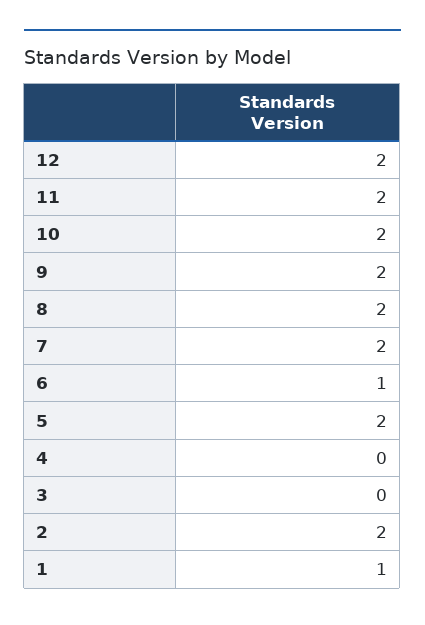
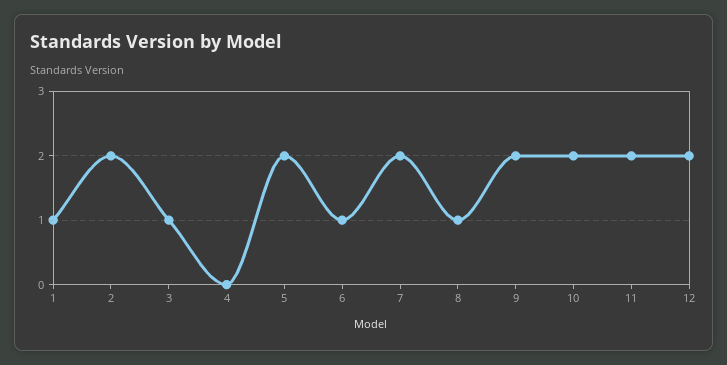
8: 2 -> 1
3: 0 -> 1

